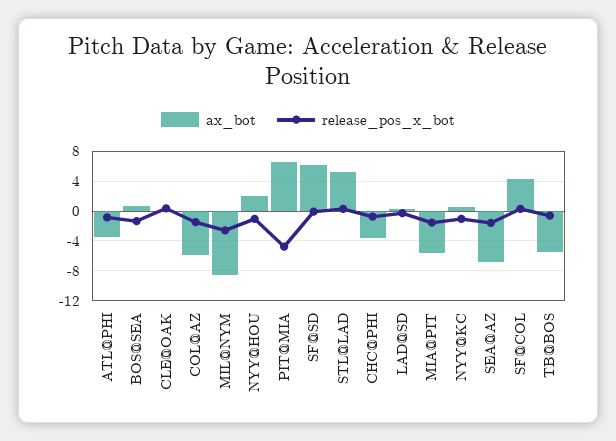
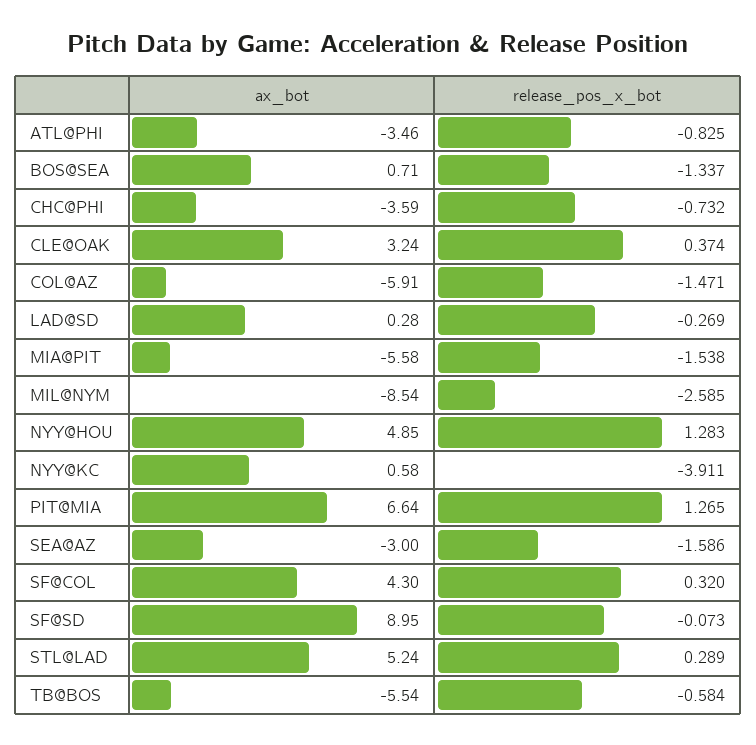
ax_bot, CLE@OAK: 0 -> 3.24
ax_bot, NYY@HOU: 2 -> 4.85
release_pos_x_bot, NYY@HOU: -1 -> 1.283
release_pos_x_bot, PIT@MIA: -5 -> 1.265
ax_bot, SF@SD: 6 -> 8.95
release_pos_x_bot, NYY@KC: -1 -> -3.911
ax_bot, SEA@AZ: -7 -> -3

